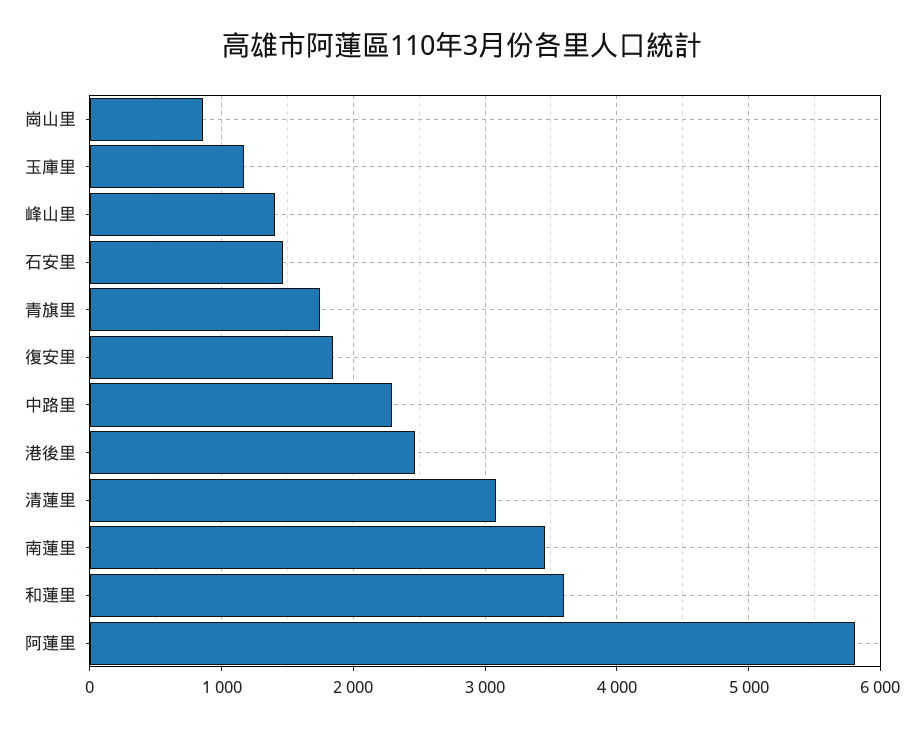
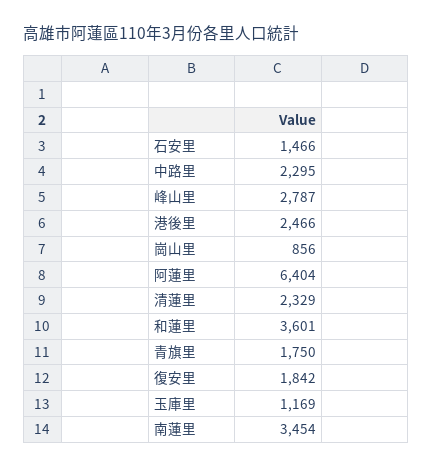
峰山里: 1400 -> 2787
清蓮里: 3100 -> 2329
阿蓮里: 5800 -> 6404

